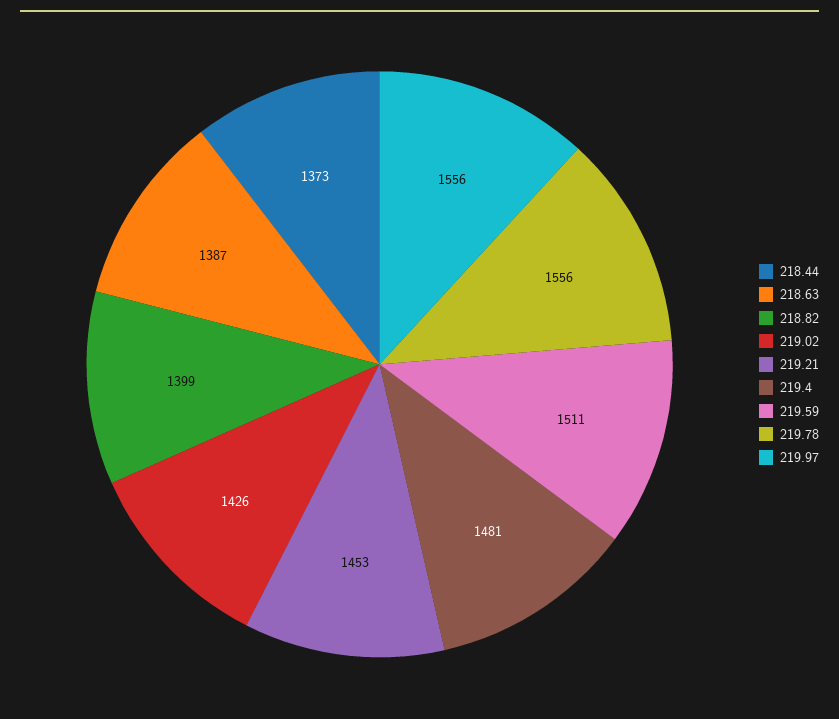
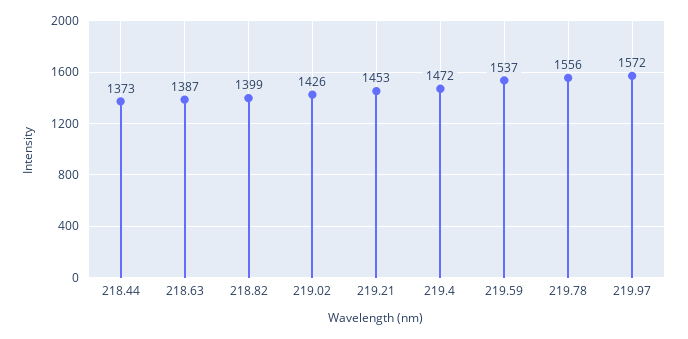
219.4: 1481 -> 1472
219.59: 1511 -> 1537
219.97: 1556 -> 1572

